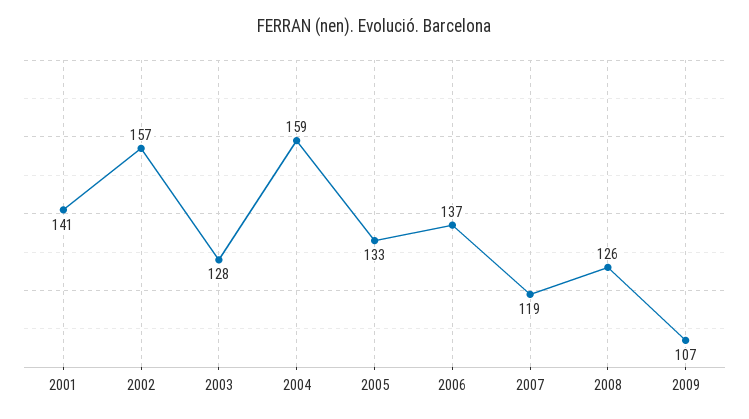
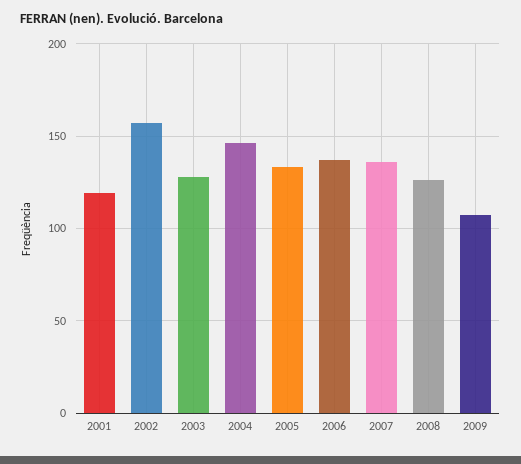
2001: 141 -> 120
2004: 159 -> 145
2007: 119 -> 135

